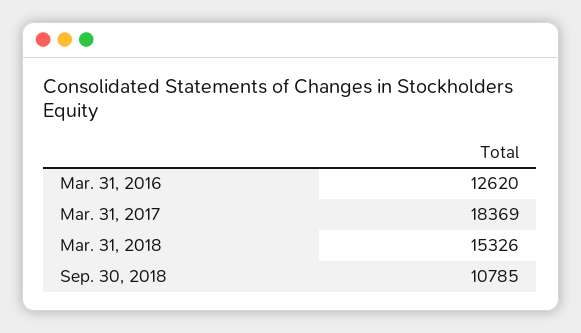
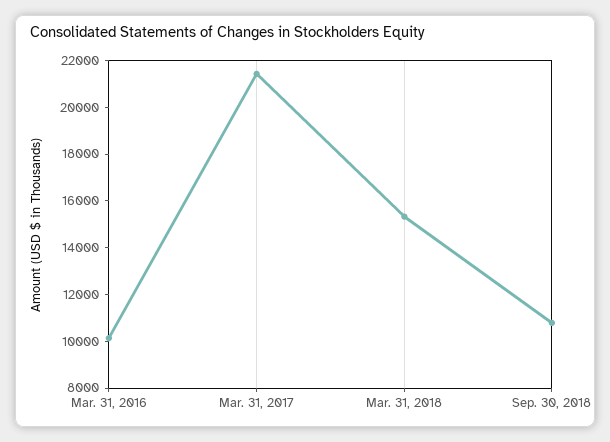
Mar. 31, 2016: 12620 -> 10000
Mar. 31, 2017: 18369 -> 21500

